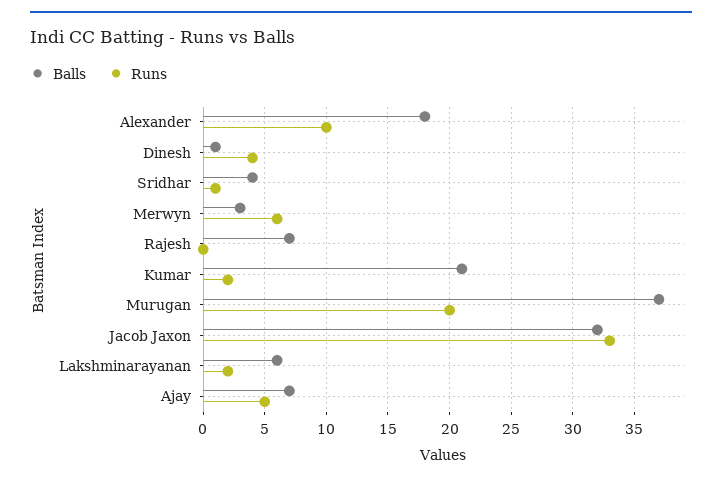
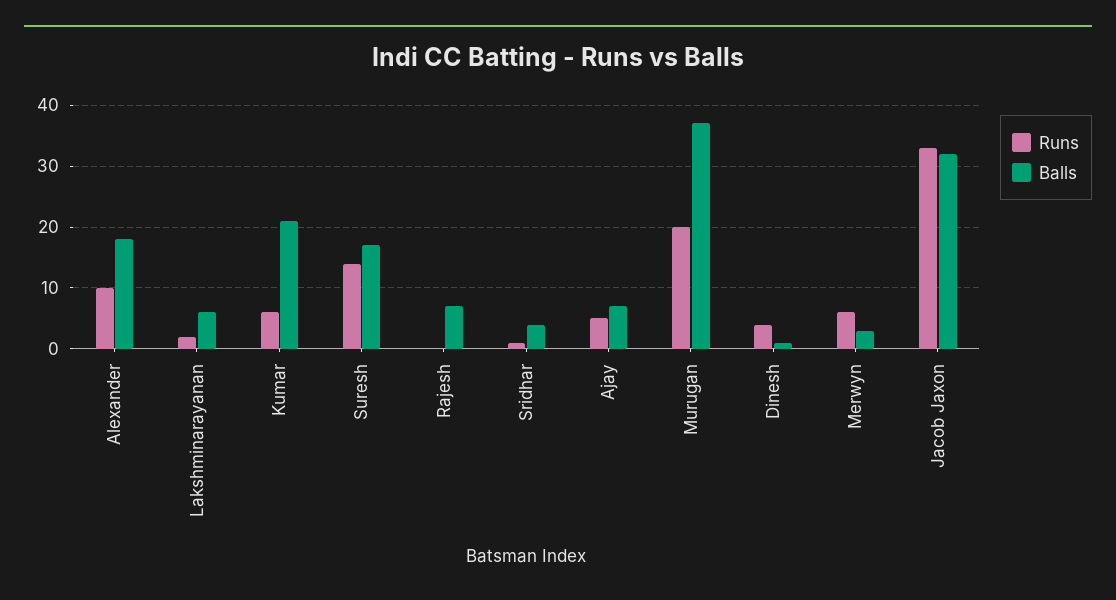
Runs, Kumar: 2 -> 6
Runs, Suresh: none -> 14
Balls, Suresh: none -> 17

